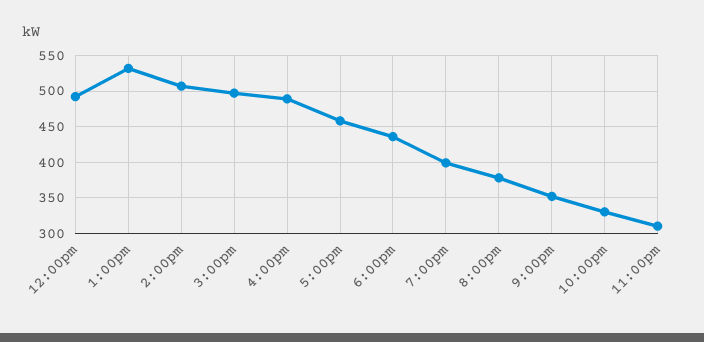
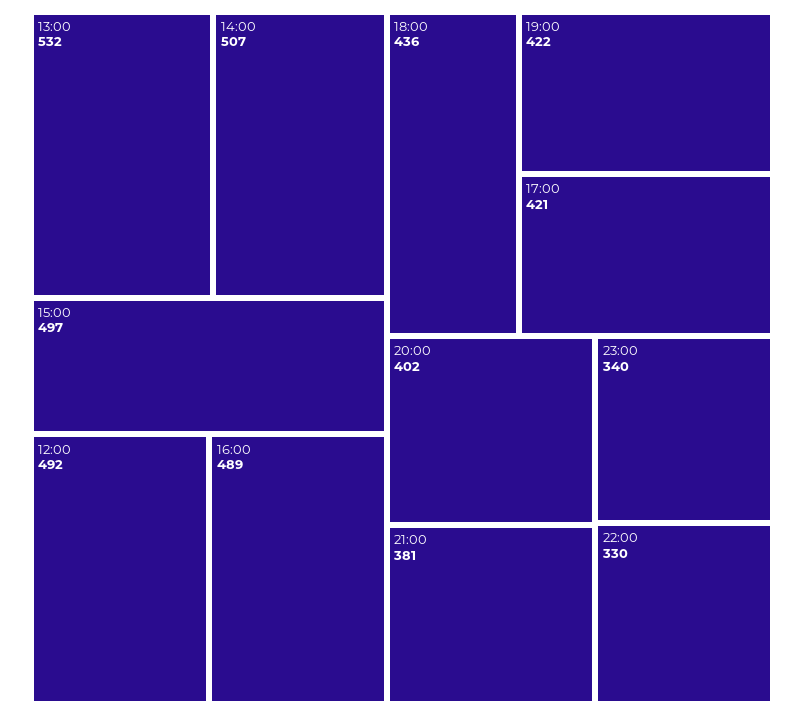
5:00pm: 460 -> 421
7:00pm: 400 -> 422
8:00pm: 380 -> 402
9:00pm: 350 -> 381
11:00pm: 310 -> 340

